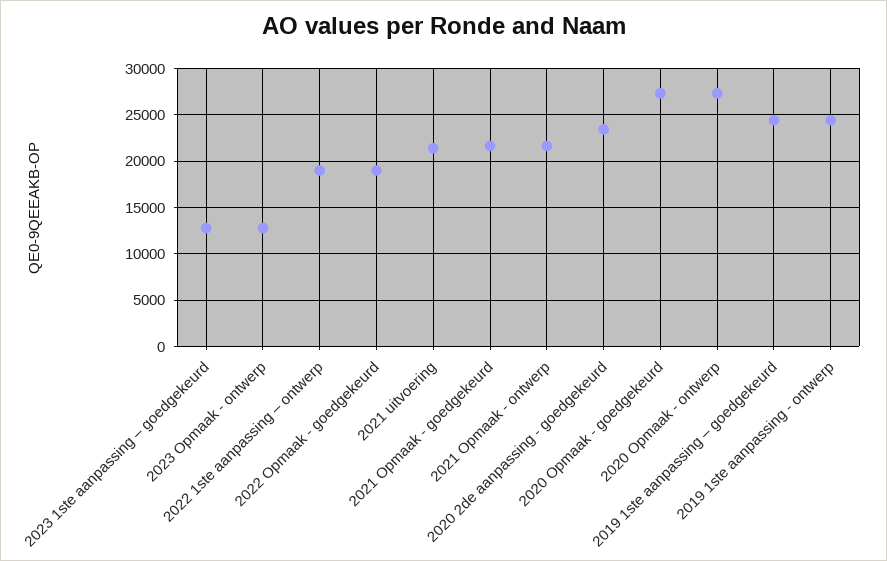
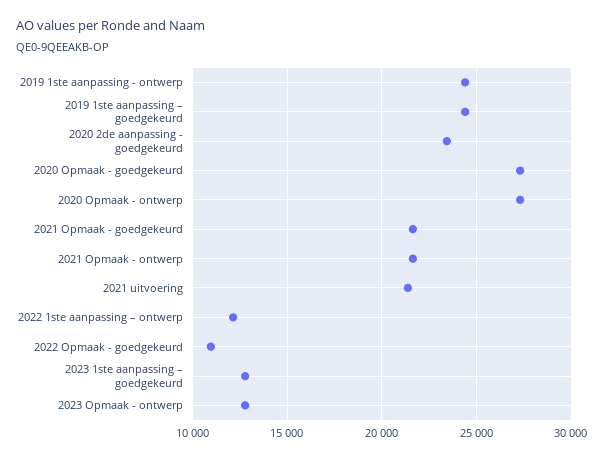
2022 1ste aanpassing – ontwerp: 19000 -> 12000
2022 Opmaak - goedgekeurd: 19000 -> 11000

